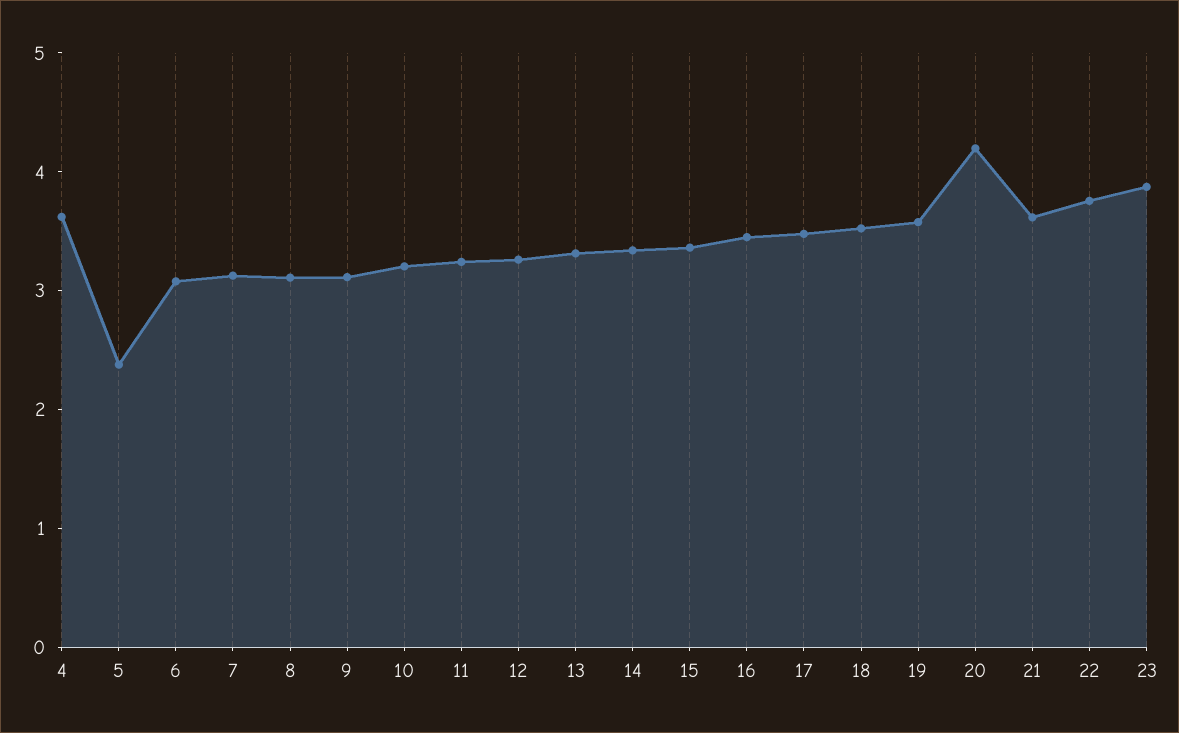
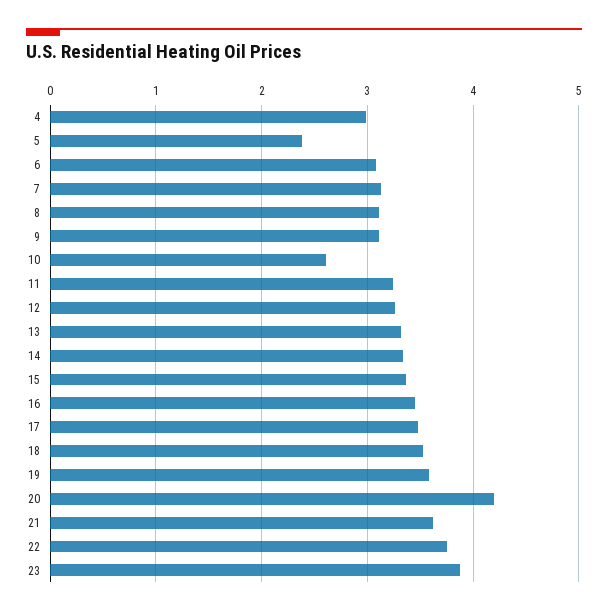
4: 3.6 -> 3
10: 3.2 -> 2.6

